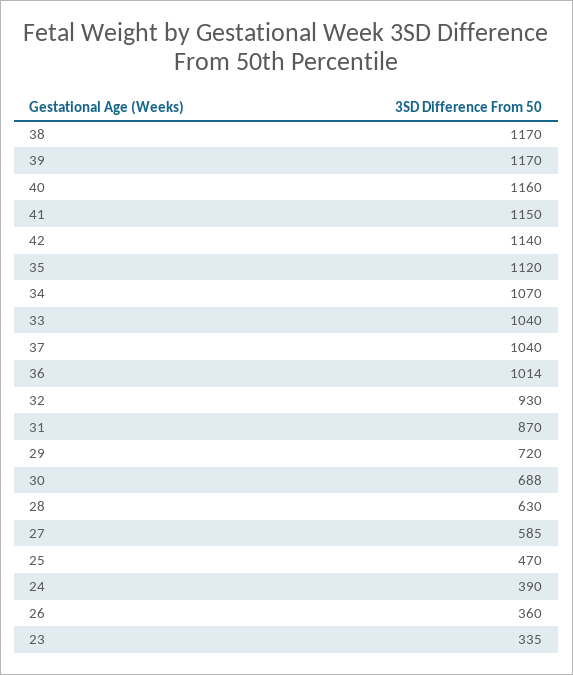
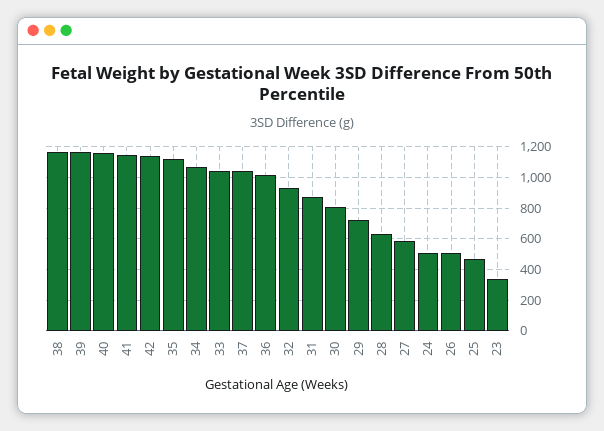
30: 688 -> 800
24: 390 -> 500
26: 360 -> 500

